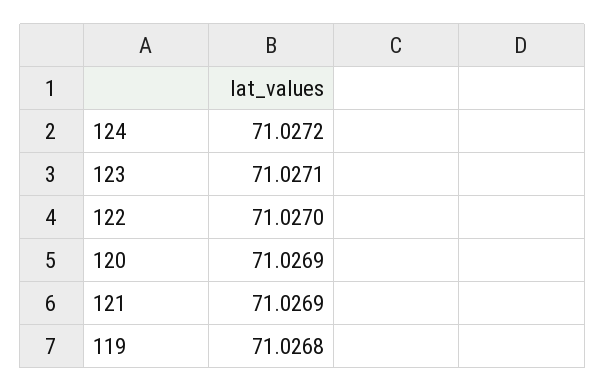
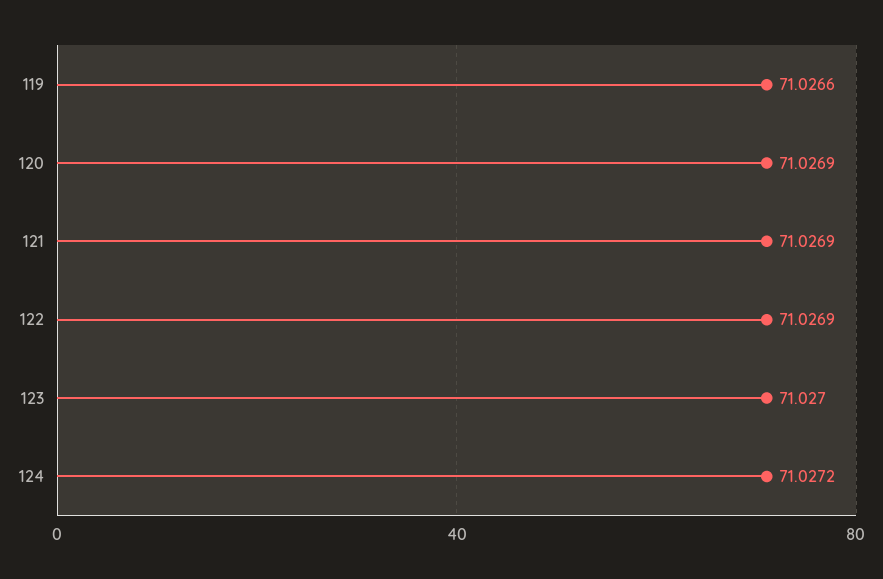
123: 71.0271 -> 71.027
122: 71.027 -> 71.0269
119: 71.0268 -> 71.0266

